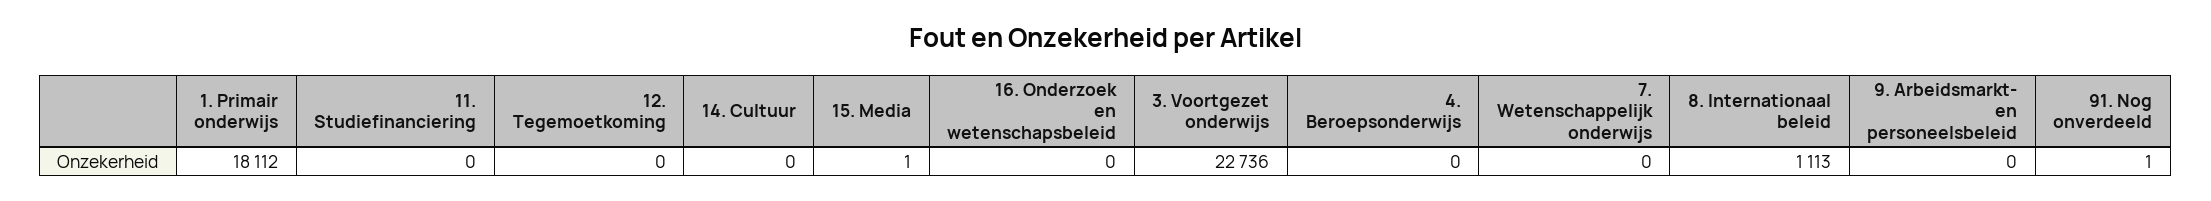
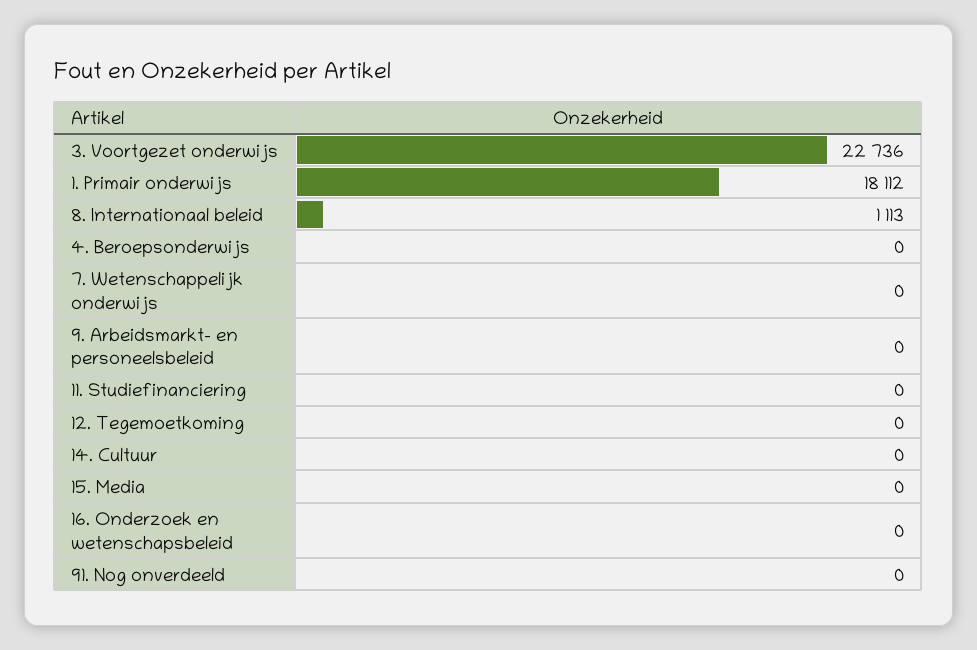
15. Media: 1 -> 0
91. Nog onverdeeld: 1 -> 0

